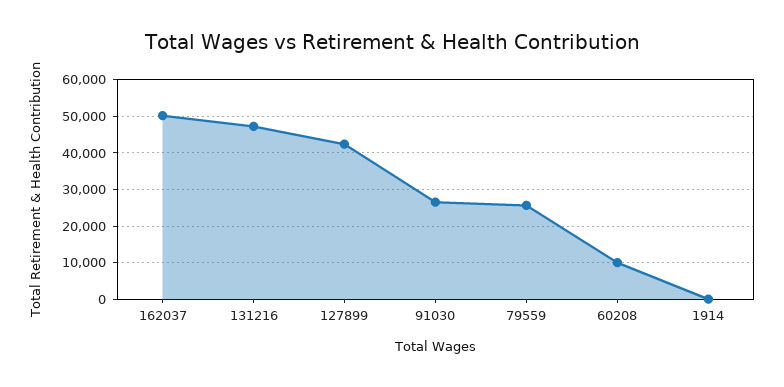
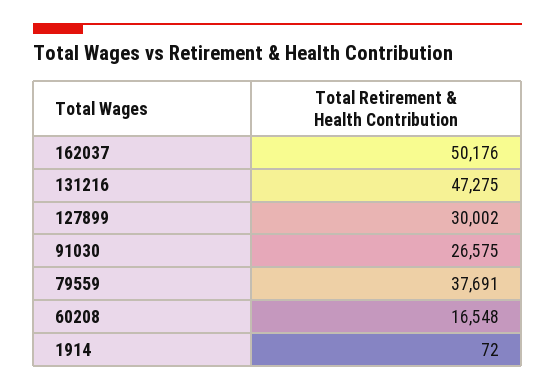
127899: 42000 -> 30002
79559: 26000 -> 37691
60208: 10000 -> 16548

